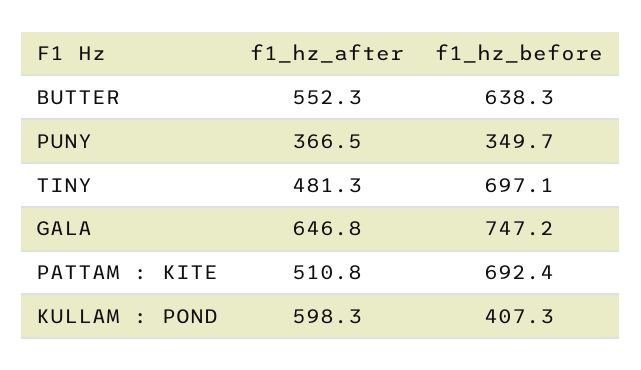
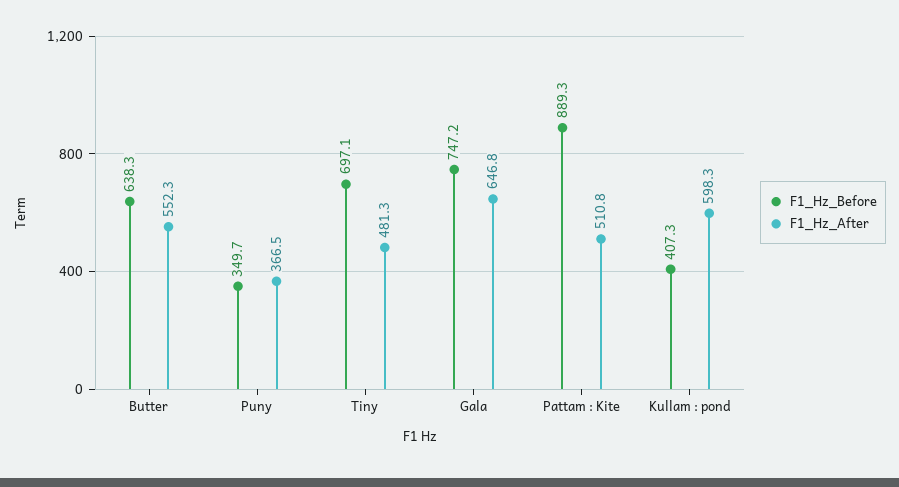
f1_hz_before, PATTAM : KITE: 692.4 -> 889.3

